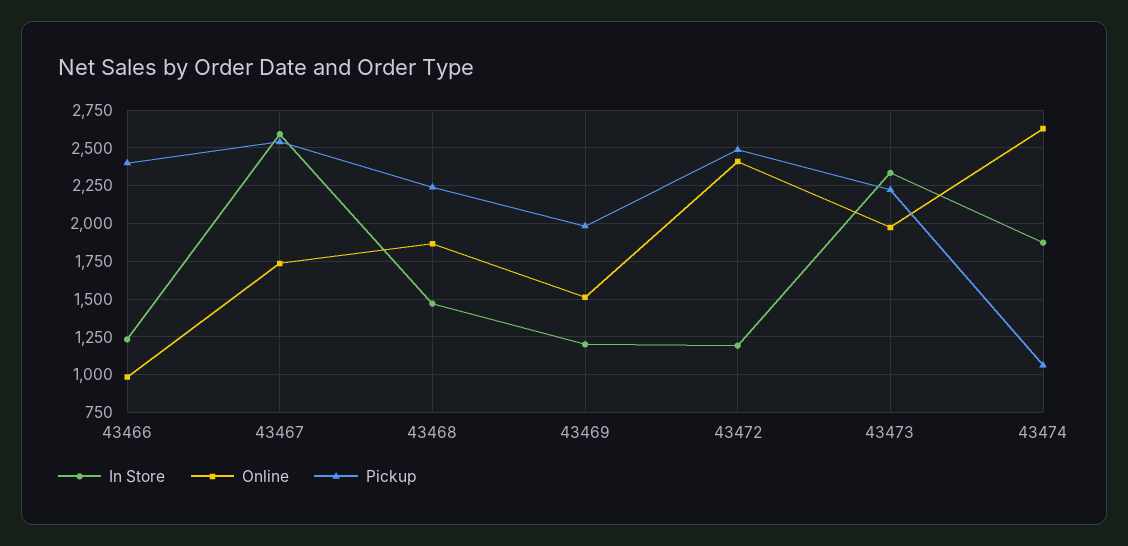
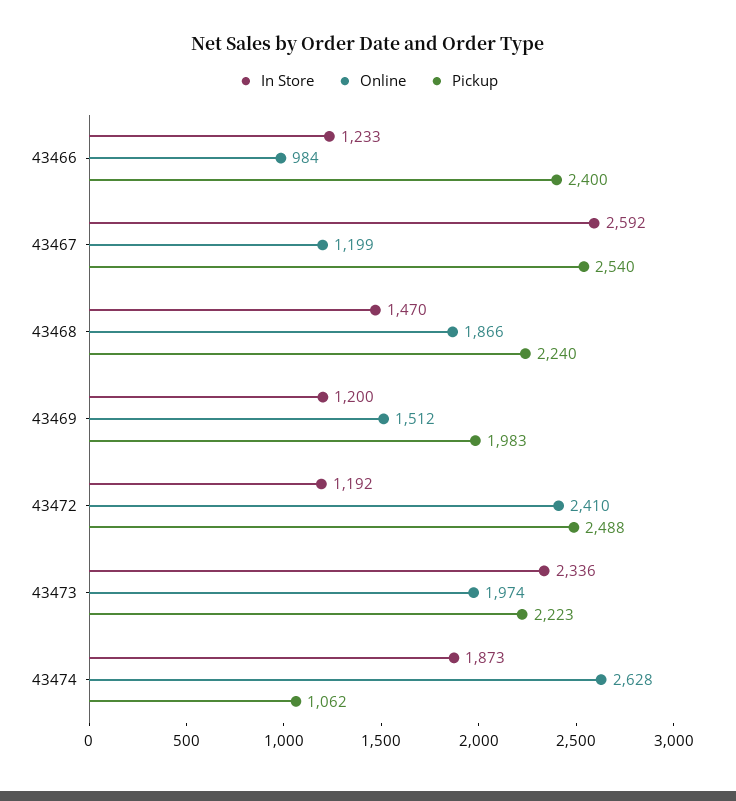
Online, 43467: 1750 -> 1199

